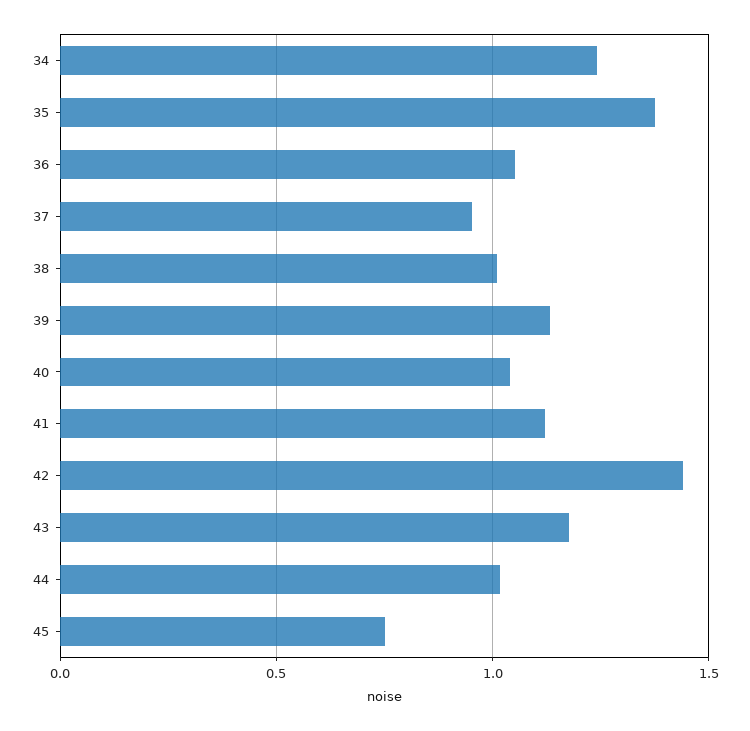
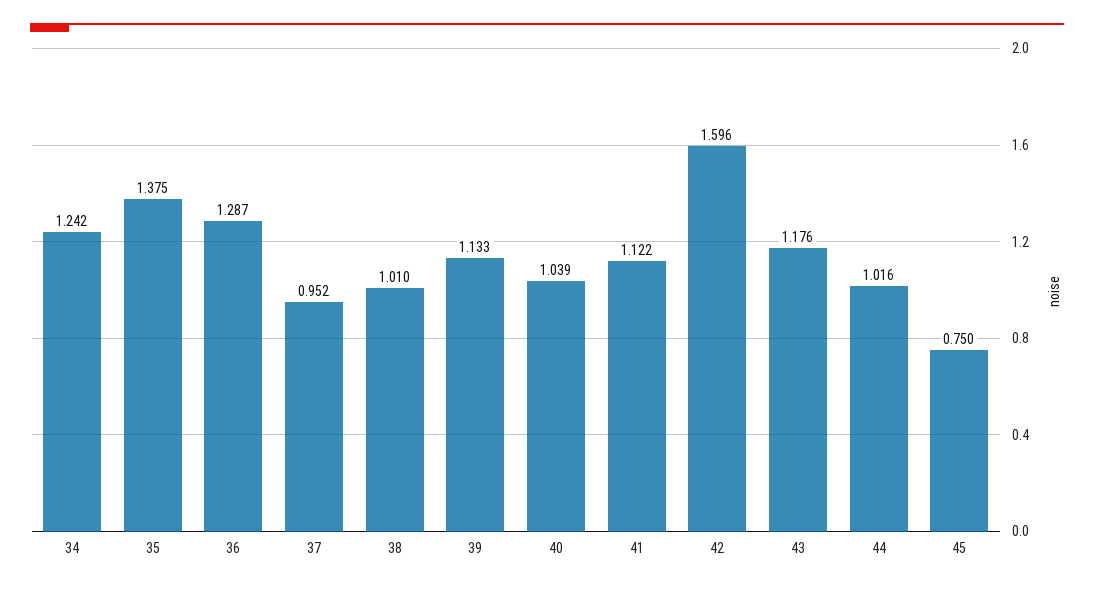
36: 1.05 -> 1.287
42: 1.45 -> 1.596

